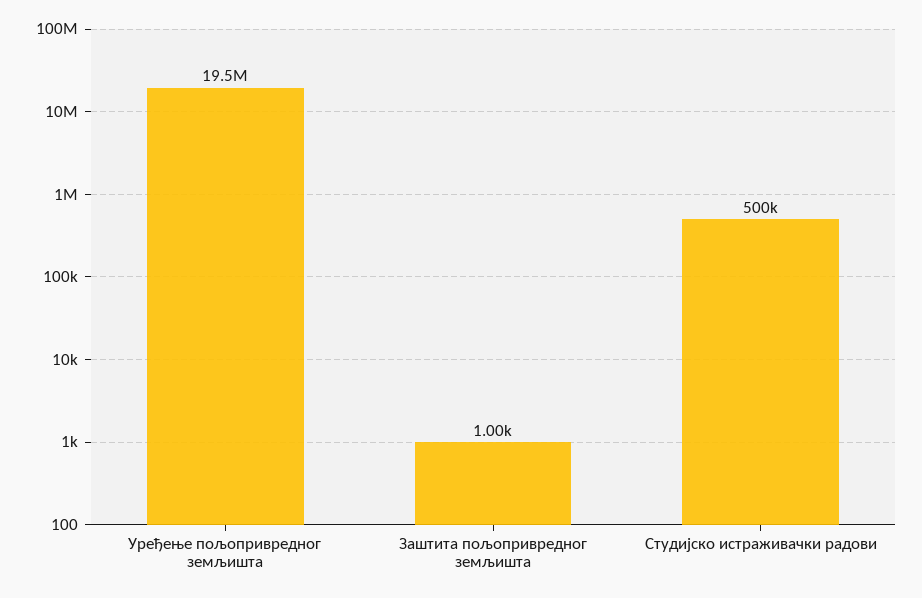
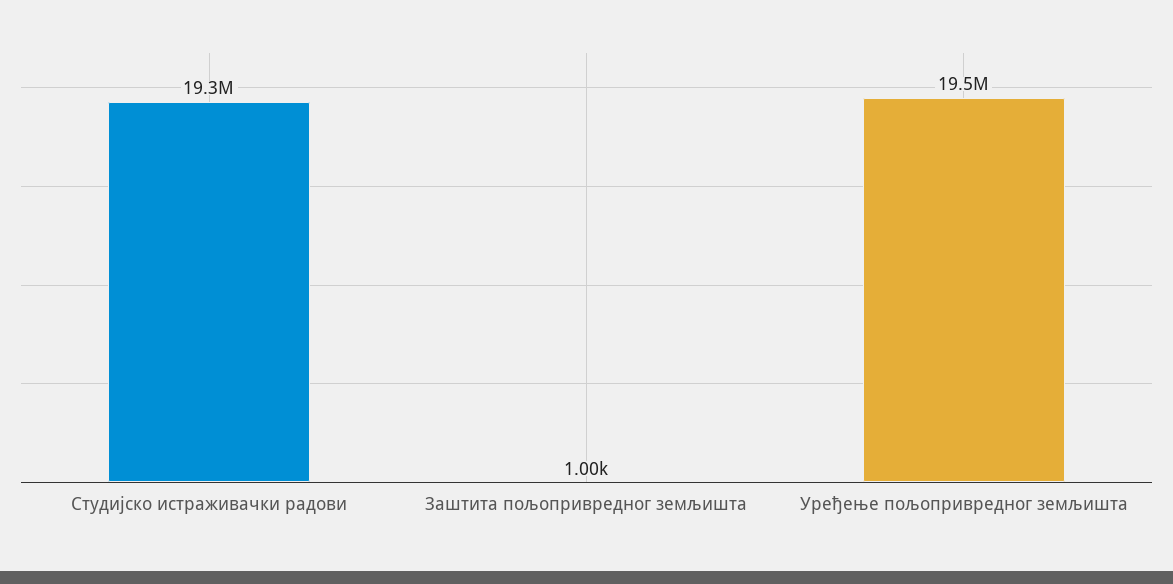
Студијско истраживачки радови: 500000 -> 19300000

